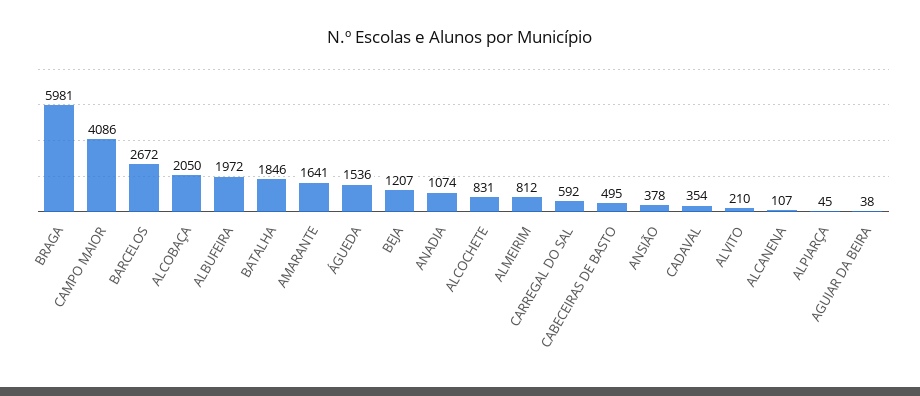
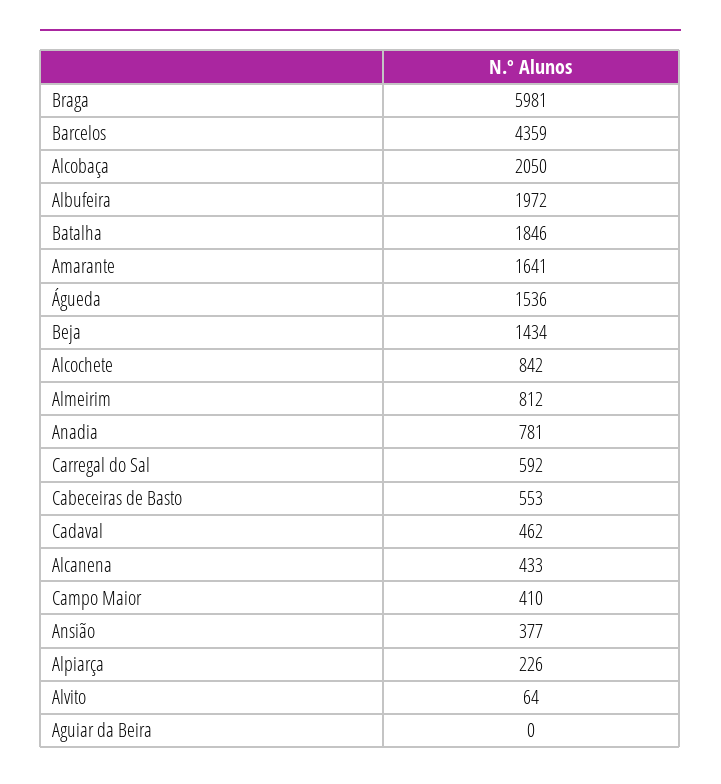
CAMPO MAIOR: 4086 -> 410
BARCELOS: 2672 -> 4359
BEJA: 1207 -> 1434
ANADIA: 1074 -> 781
ALCOCHETE: 831 -> 842
CABECEIRAS DE BASTO: 495 -> 553
ANSIÃO: 378 -> 377
CADAVAL: 354 -> 462
ALVITO: 210 -> 64
ALCANENA: 107 -> 433
ALPIARÇA: 45 -> 226
AGUIAR DA BEIRA: 38 -> 0

